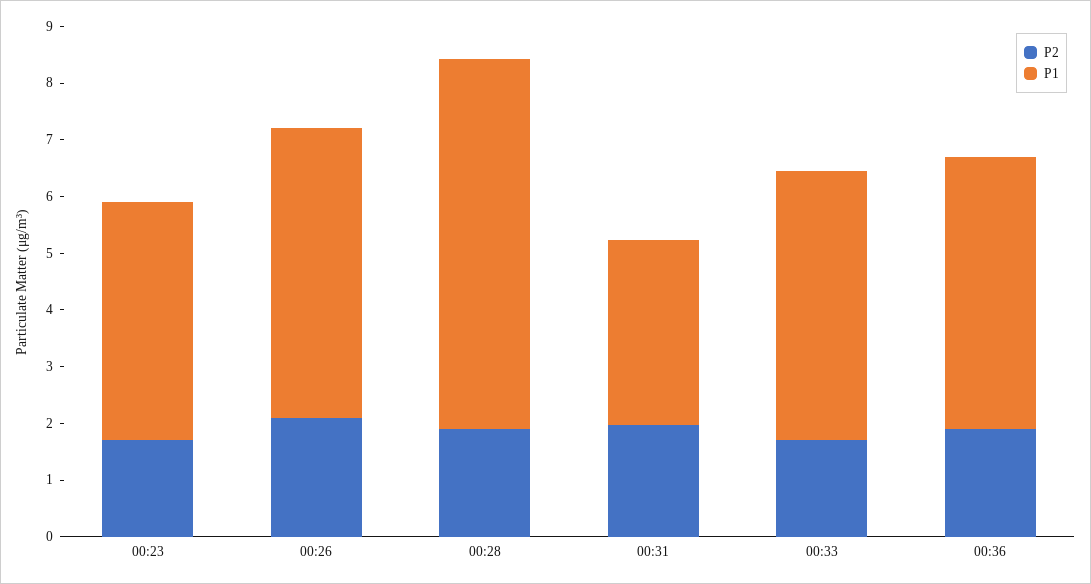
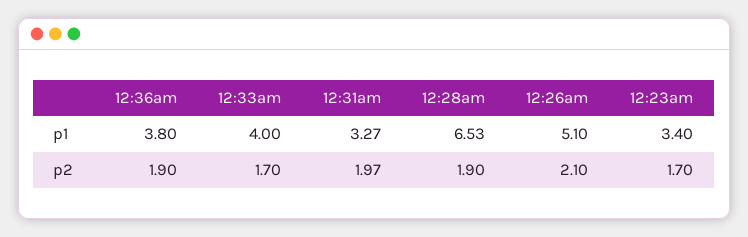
P1, 00:23: 4.2 -> 3.4
P1, 00:33: 4.8 -> 4
P1, 00:36: 4.8 -> 3.8

